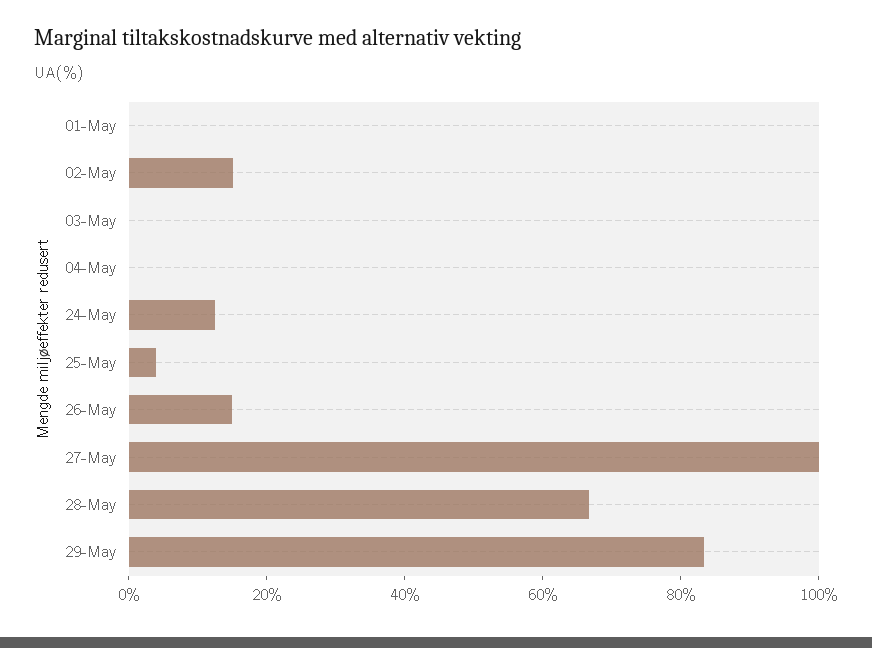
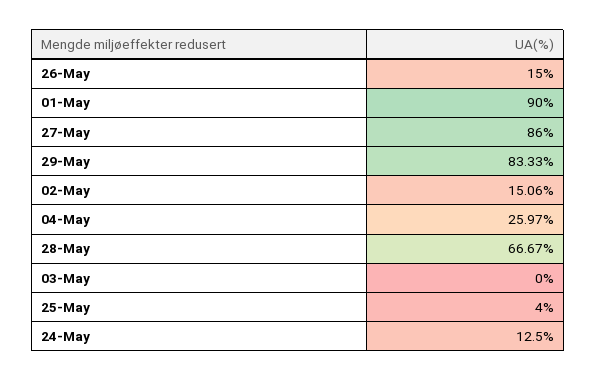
01-May: 0 -> 90
04-May: 0 -> 25.97
27-May: 100 -> 86

